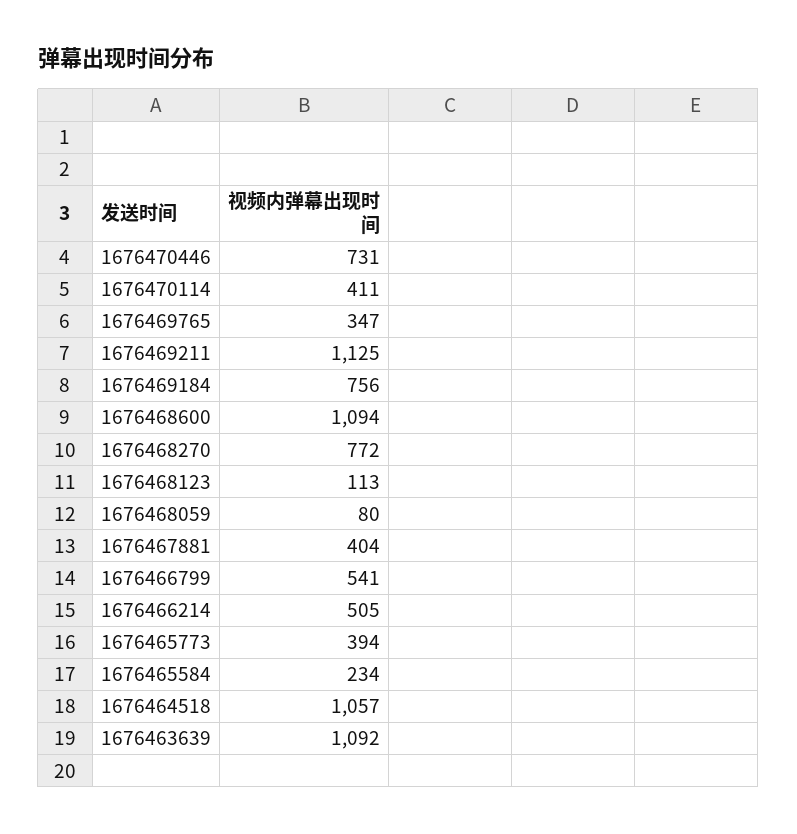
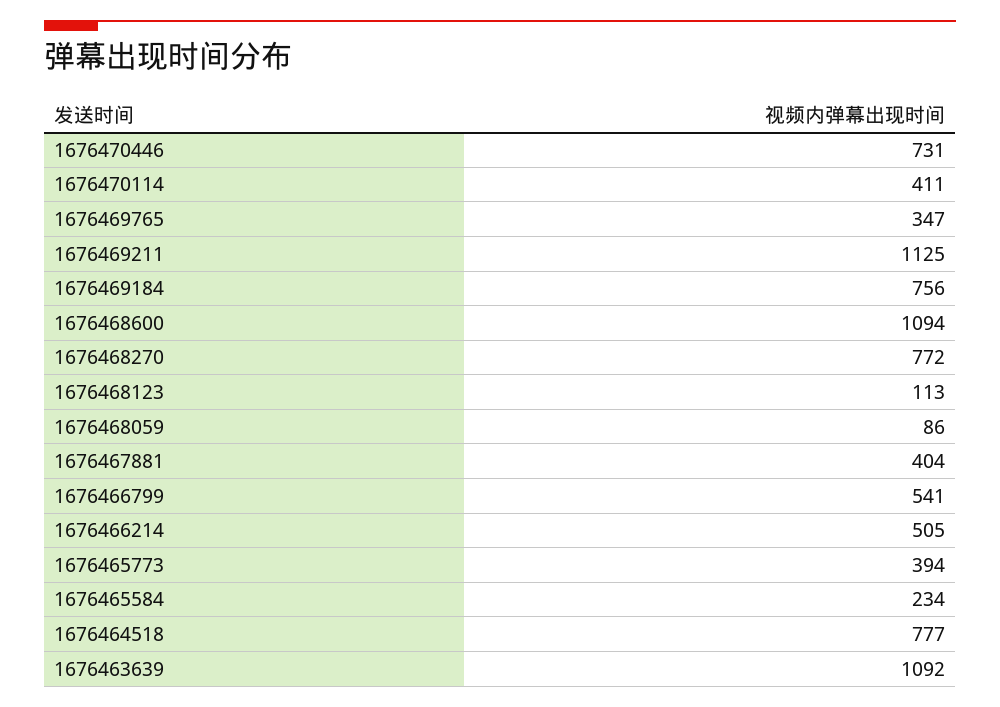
1676468059: 80 -> 86
1676464518: 1057 -> 777

